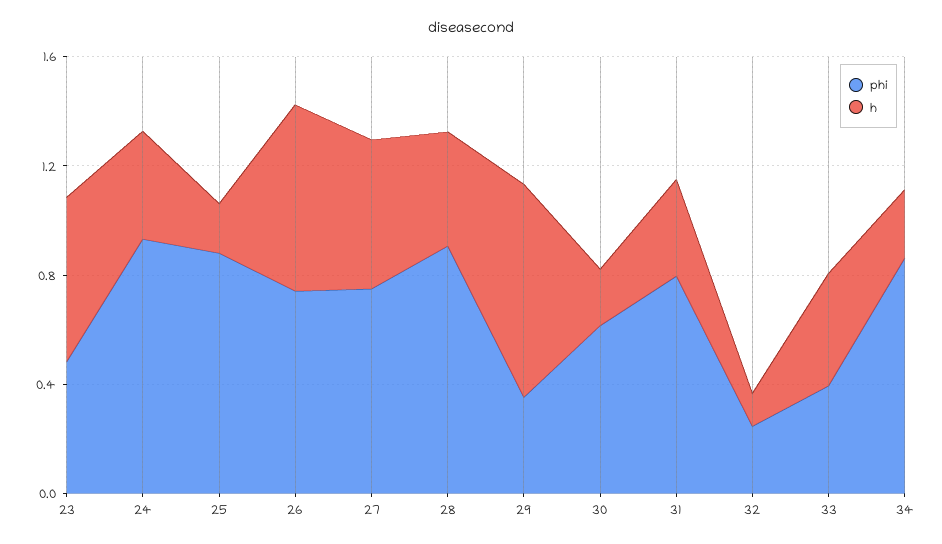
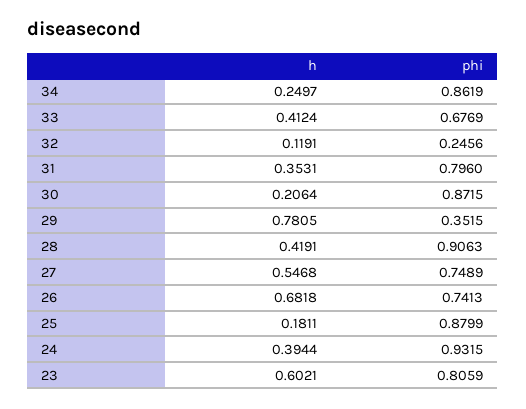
phi, 23: 0.5 -> 0.8059
phi, 30: 0.6 -> 0.8715
phi, 33: 0.4 -> 0.6769

